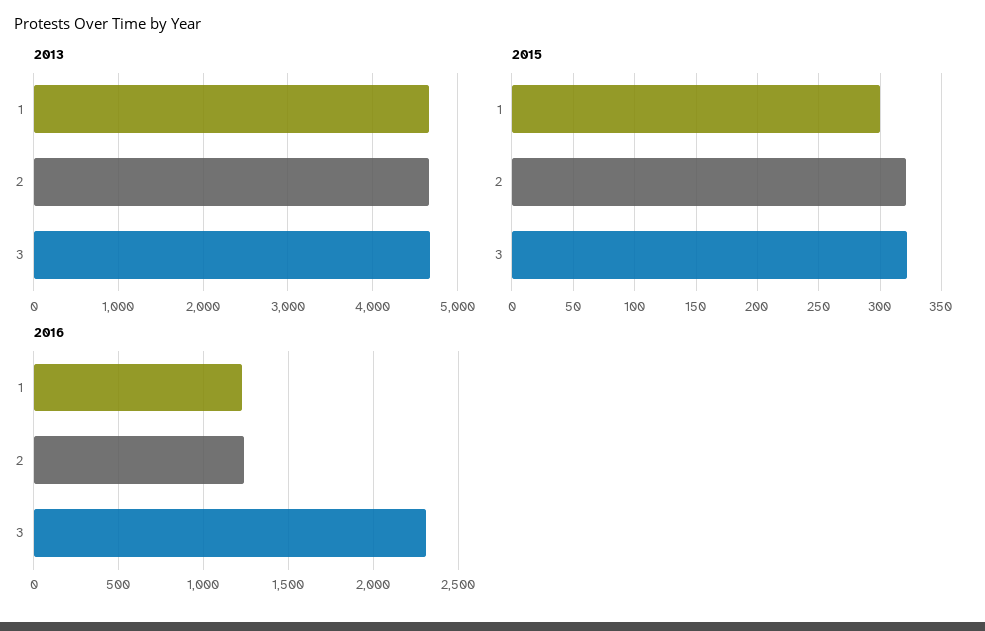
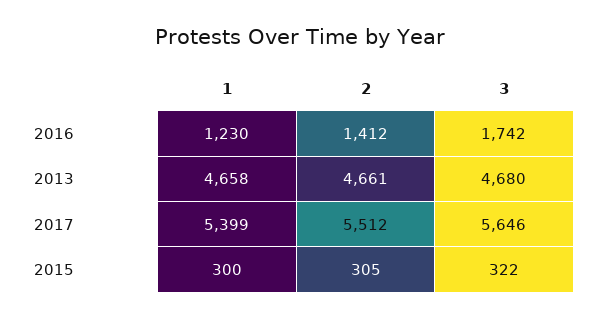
2015, 2: 320 -> 305
2016, 2: 1250 -> 1412
2016, 3: 2300 -> 1742
2017, 1: none -> 5399
2017, 2: none -> 5512
2017, 3: none -> 5646

